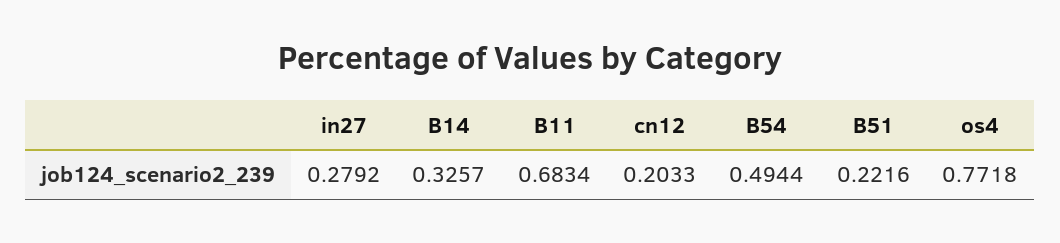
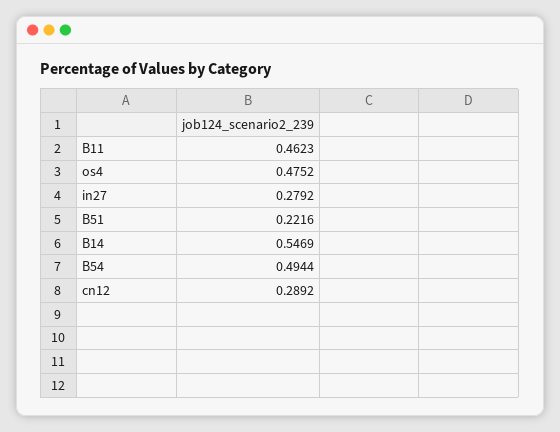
B14: 0.3257 -> 0.5469
B11: 0.6834 -> 0.4623
cn12: 0.2033 -> 0.2892
os4: 0.7718 -> 0.4752

